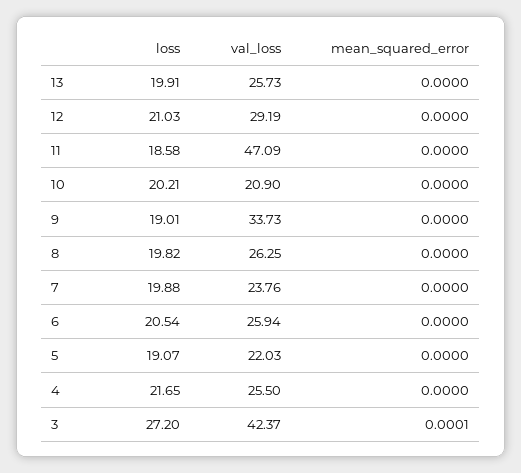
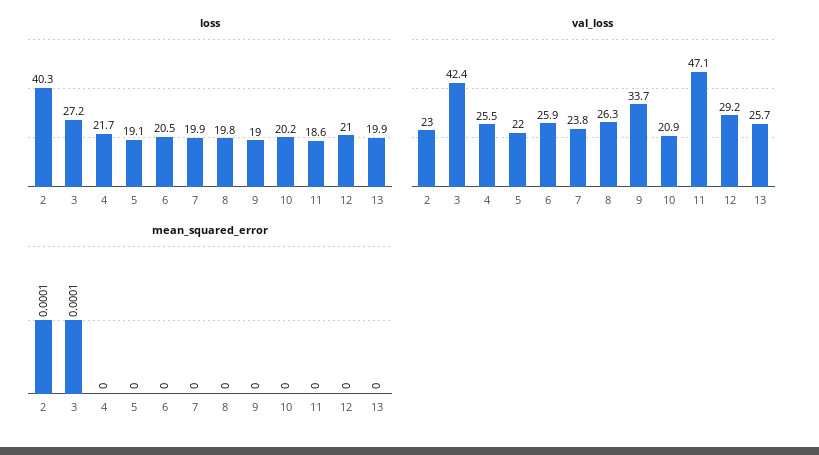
loss, 2: none -> 40.3
val_loss, 2: none -> 23
mean_squared_error, 2: none -> 0.0001

